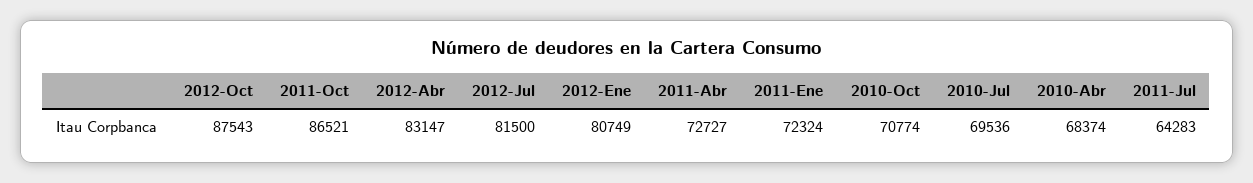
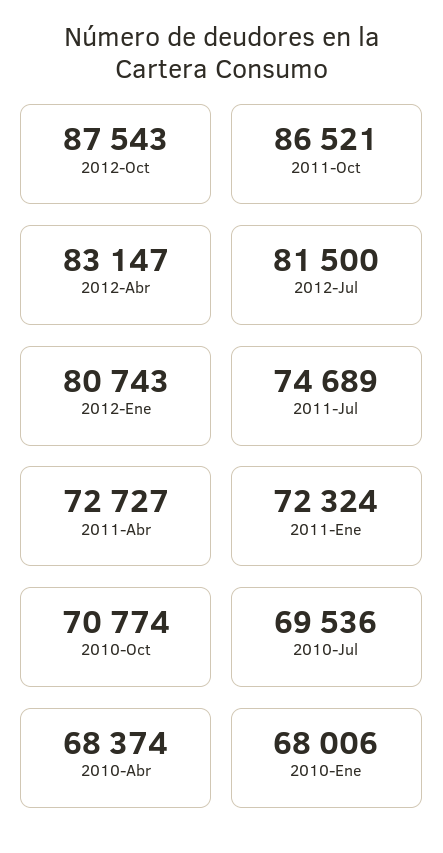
2012-Ene: 80749 -> 80743
2011-Jul: 64283 -> 74689
2010-Ene: none -> 68006

